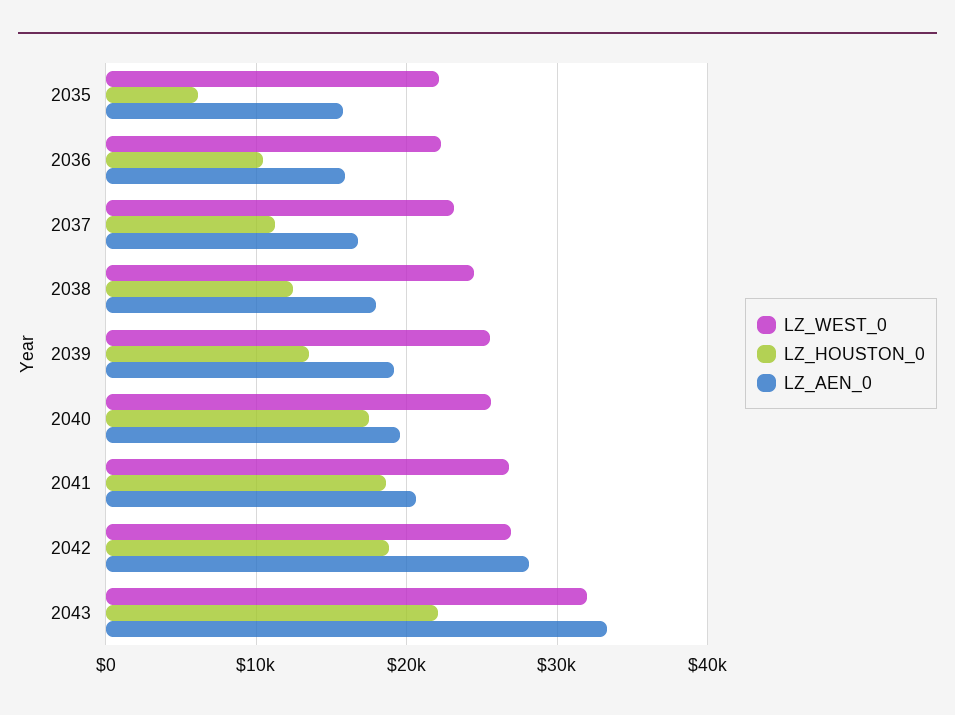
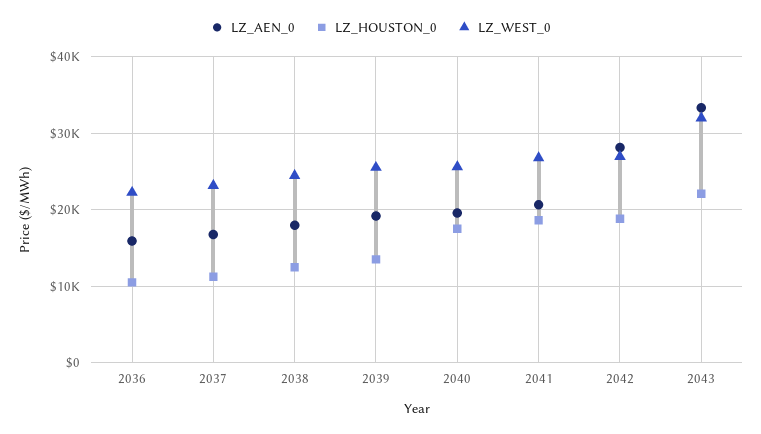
LZ_WEST_0, 2035: 22000 -> none
LZ_HOUSTON_0, 2035: 6000 -> none
LZ_AEN_0, 2035: 16000 -> none

